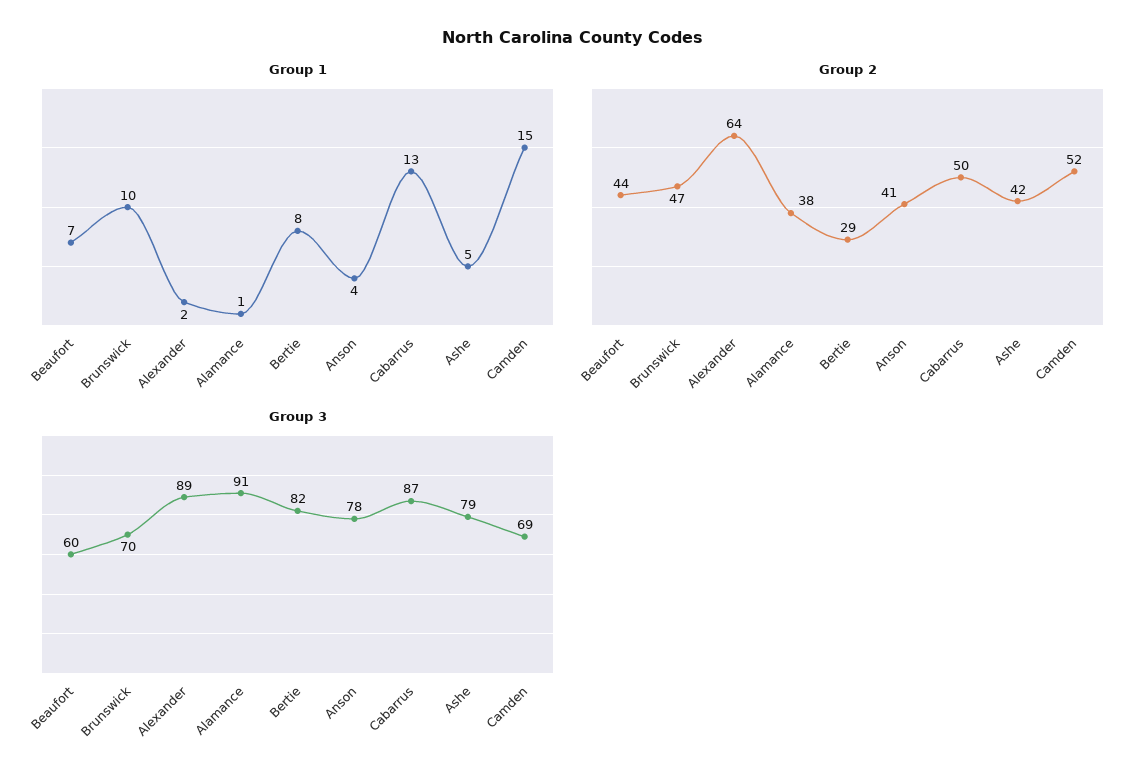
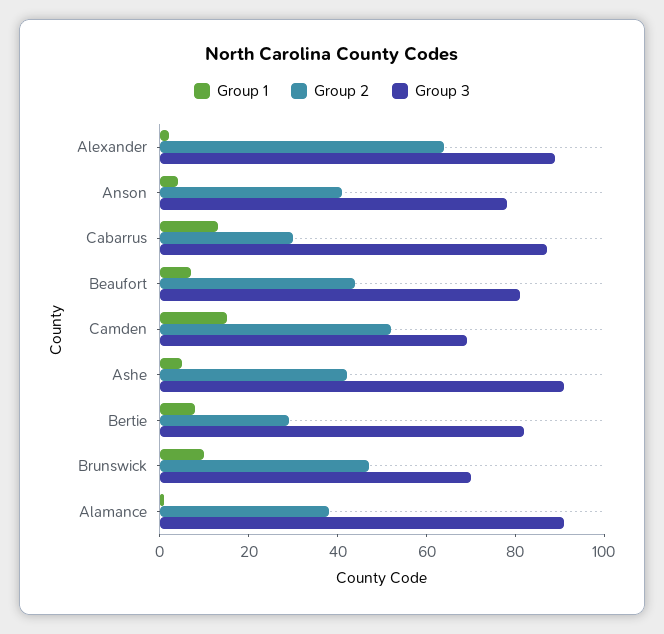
Group 2, Cabarrus: 50 -> 30
Group 3, Beaufort: 60 -> 80
Group 3, Ashe: 79 -> 90

